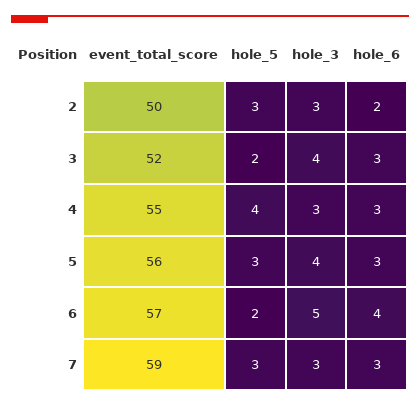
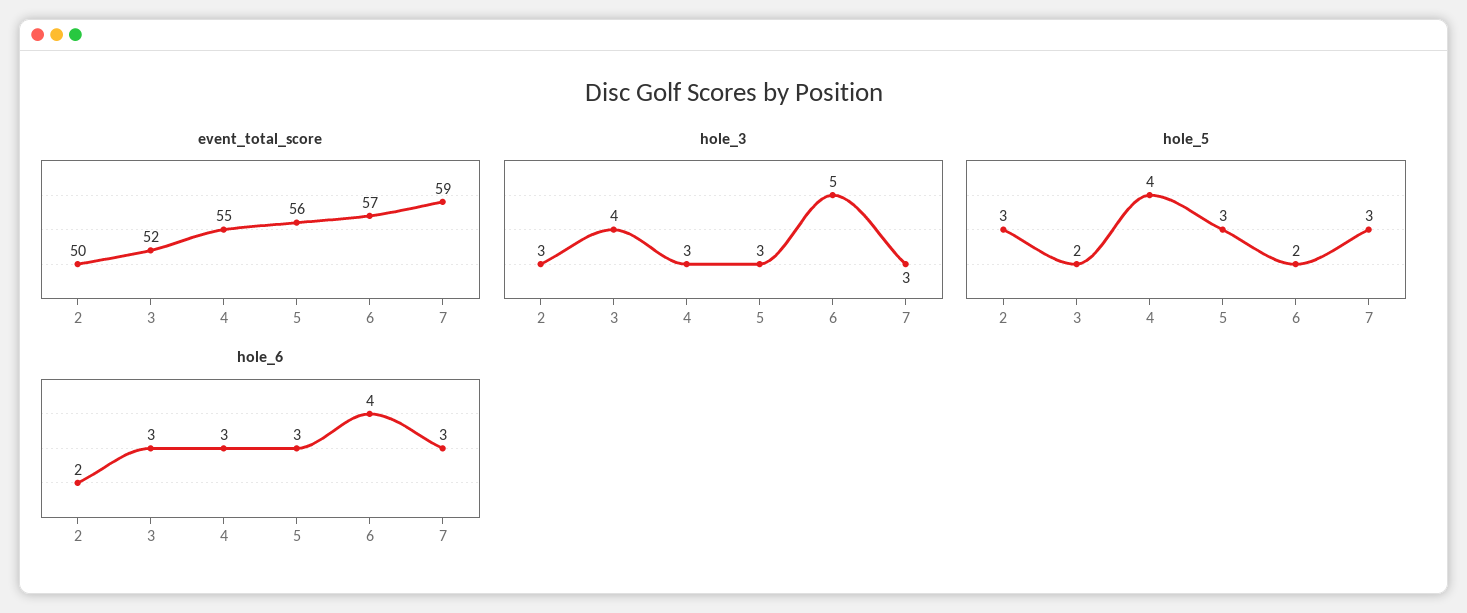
hole_3, 5: 4 -> 3

